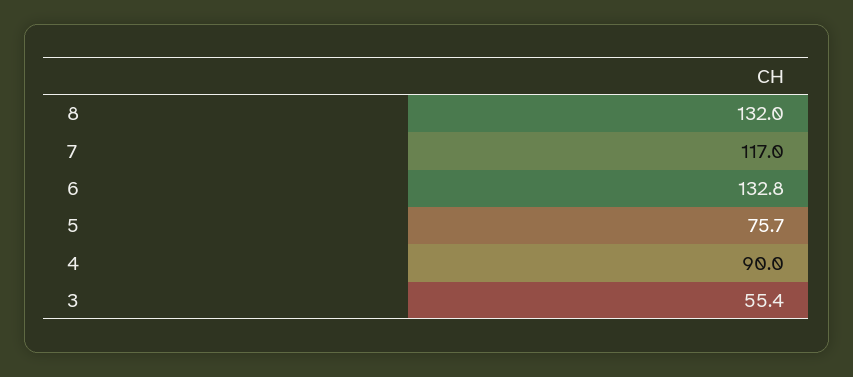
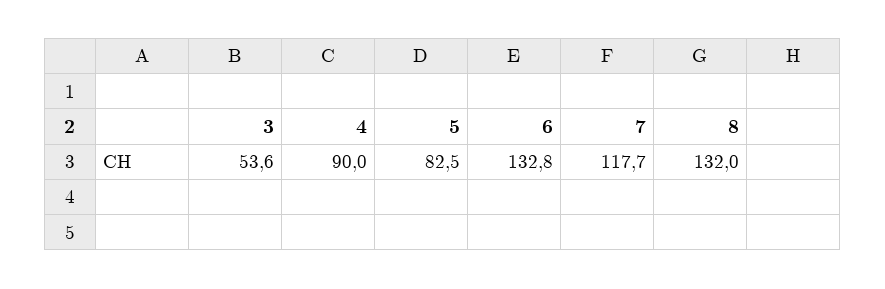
7: 117 -> 117.7
5: 75.7 -> 82.5
3: 55.4 -> 53.6

